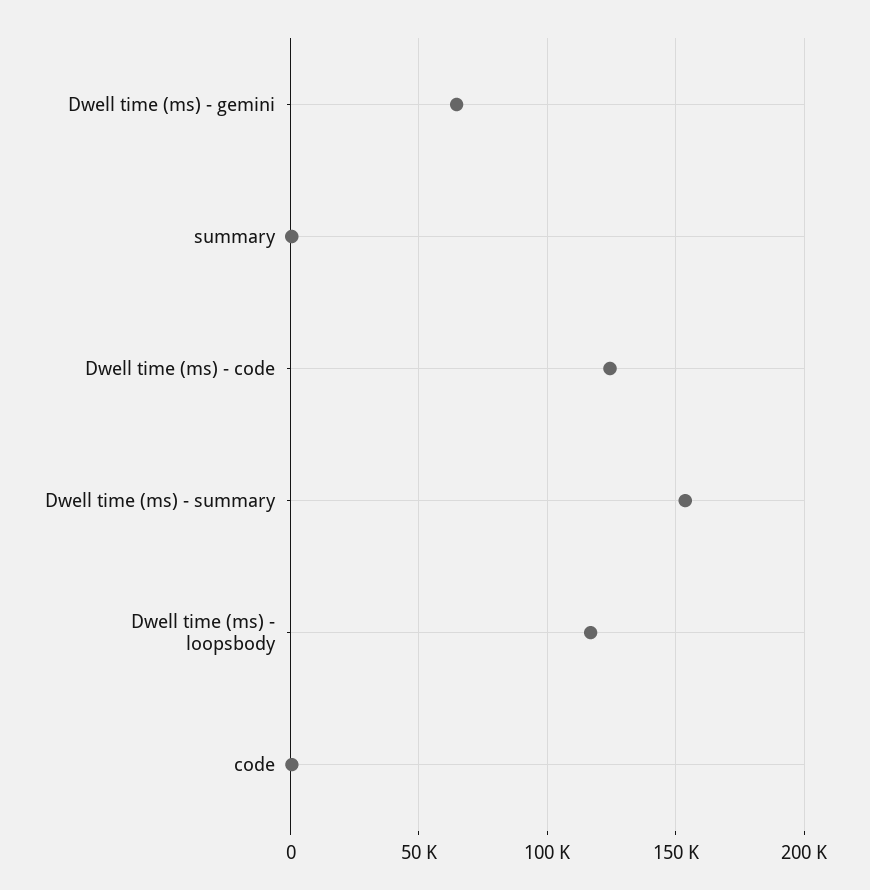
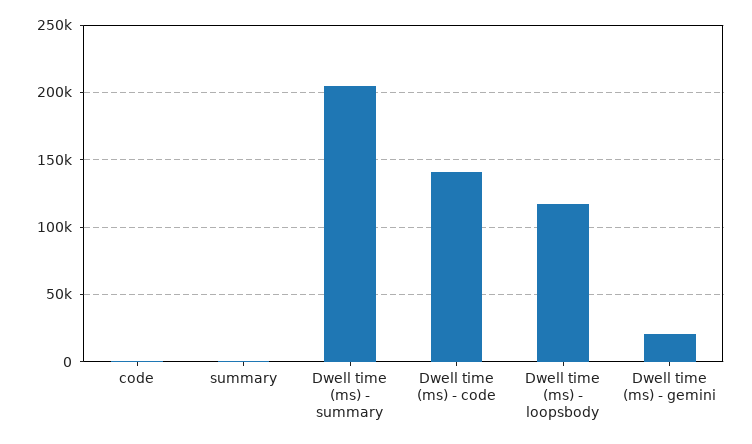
Dwell time (ms) - gemini: 65000 -> 20000
Dwell time (ms) - code: 125000 -> 140000
Dwell time (ms) - summary: 155000 -> 205000

